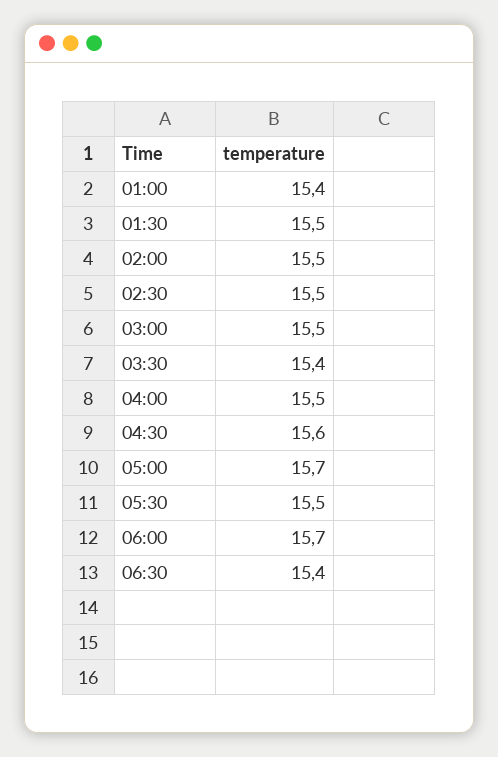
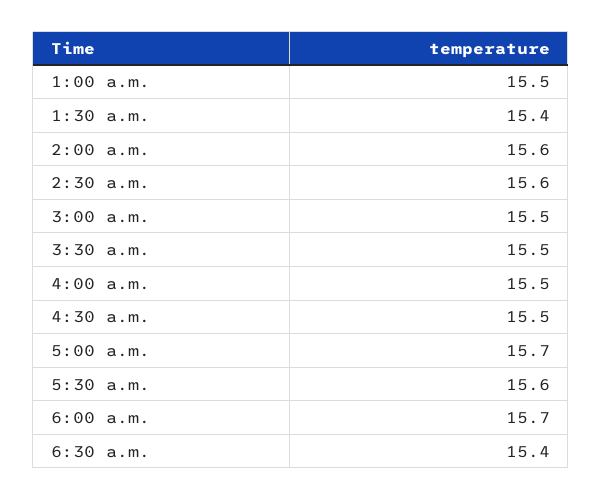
01:00: 15.4 -> 15.5
01:30: 15.5 -> 15.4
02:00: 15.5 -> 15.6
02:30: 15.5 -> 15.6
03:30: 15.4 -> 15.5
04:30: 15.6 -> 15.5
05:30: 15.5 -> 15.6

